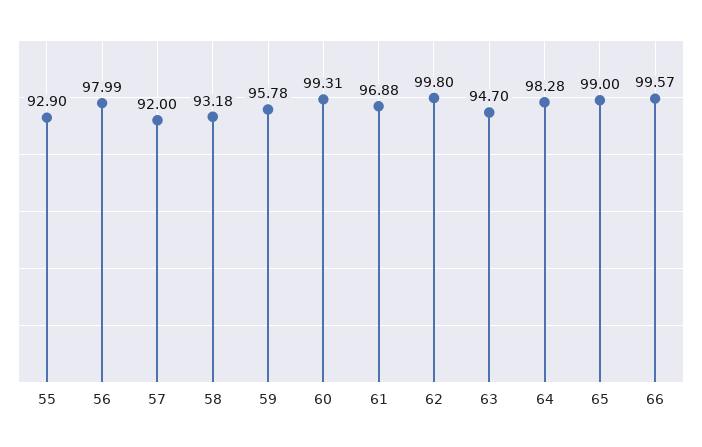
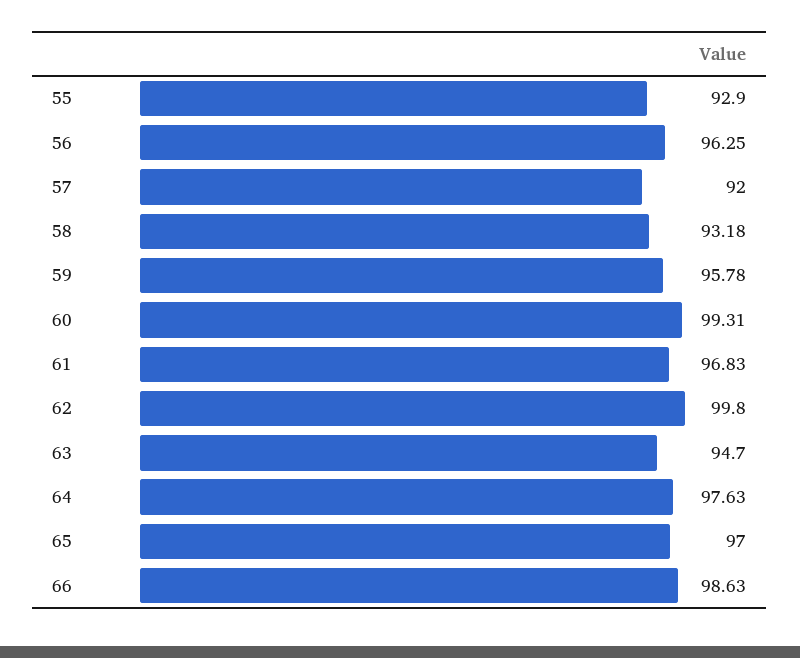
56: 97.99 -> 96.25
61: 96.88 -> 96.83
64: 98.28 -> 97.63
65: 99 -> 97
66: 99.57 -> 98.63

